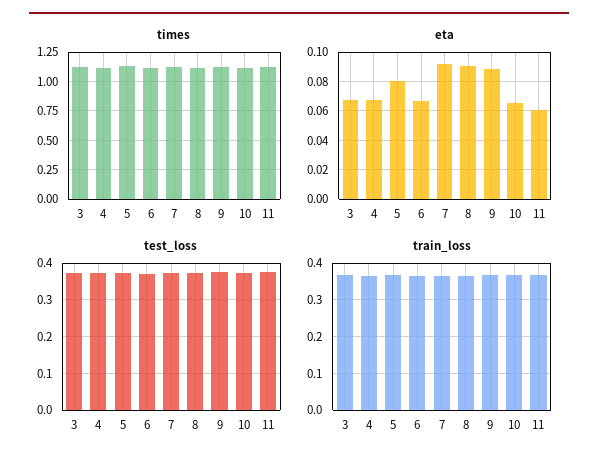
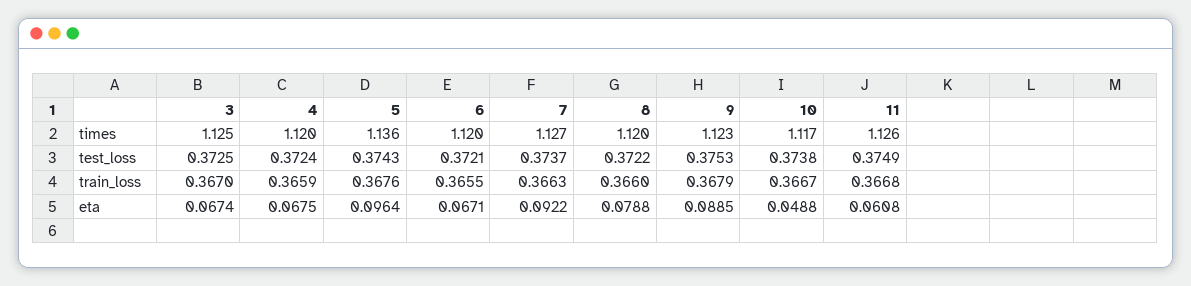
eta, 5: 0.08 -> 0.0964
eta, 8: 0.09 -> 0.0788
eta, 10: 0.065 -> 0.0488

